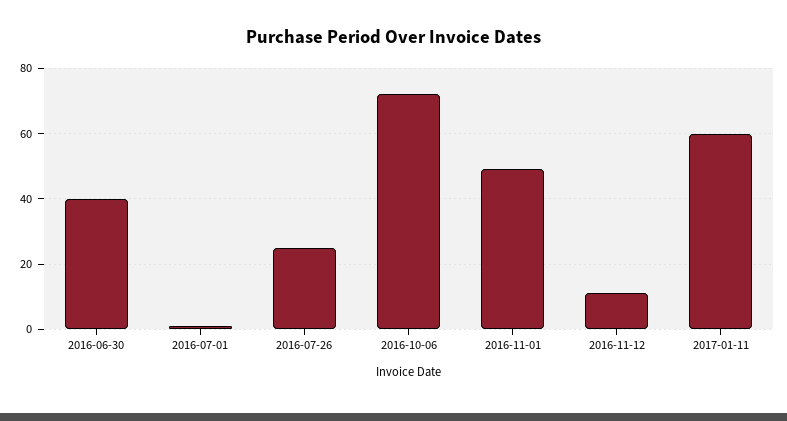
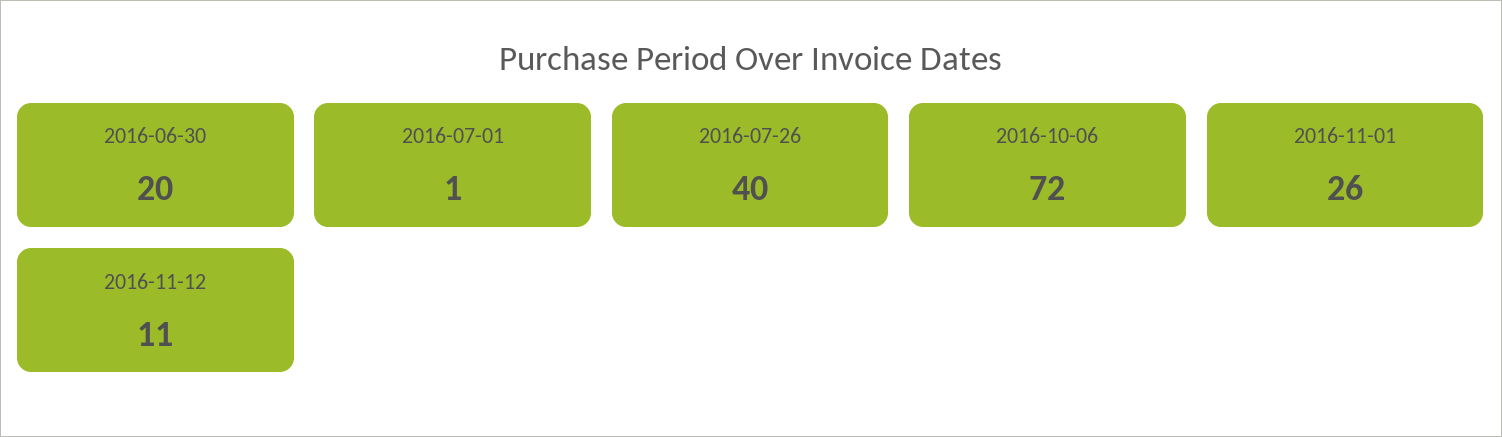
2016-06-30: 40 -> 20
2016-07-26: 25 -> 40
2016-11-01: 50 -> 26
2017-01-11: 60 -> none

